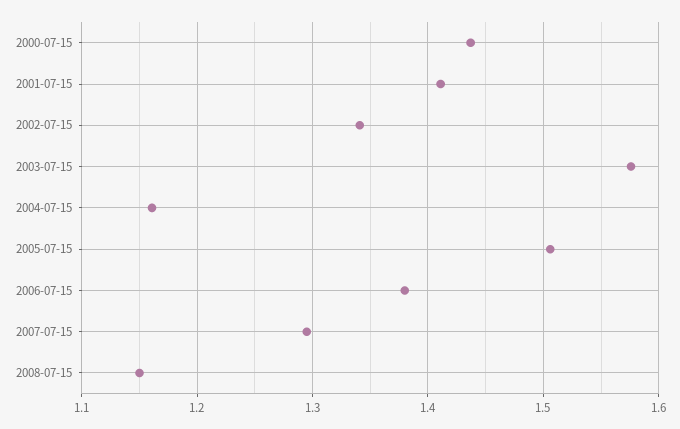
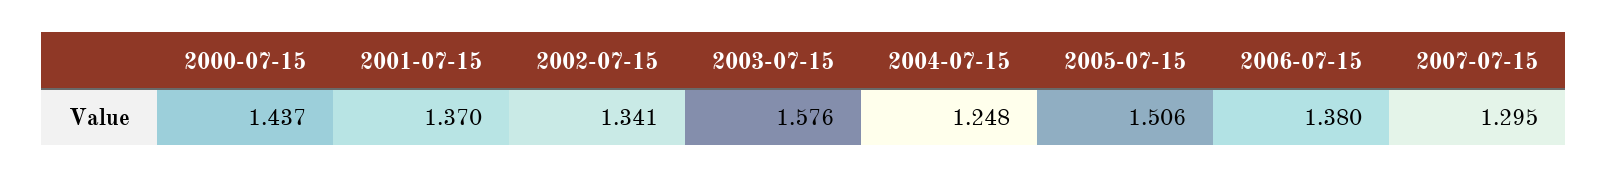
2001-07-15: 1.41 -> 1.37
2004-07-15: 1.16 -> 1.248
2008-07-15: 1.15 -> none

